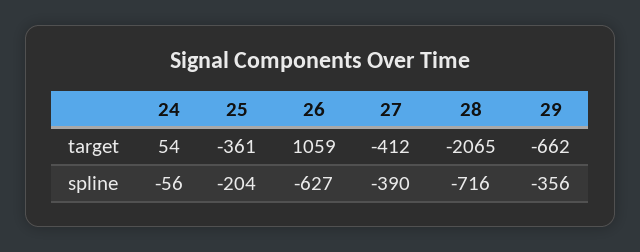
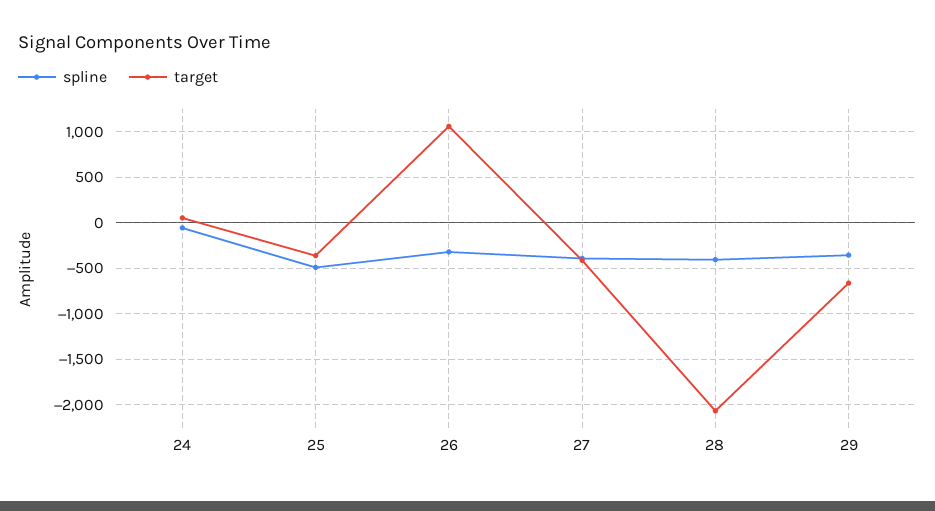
spline, 25: -204 -> -500
spline, 26: -627 -> -300
spline, 28: -716 -> -400

